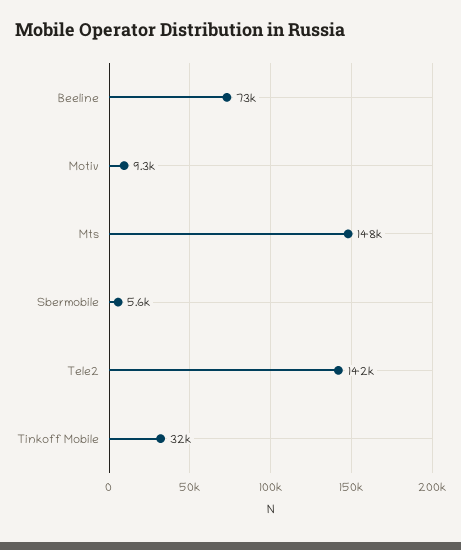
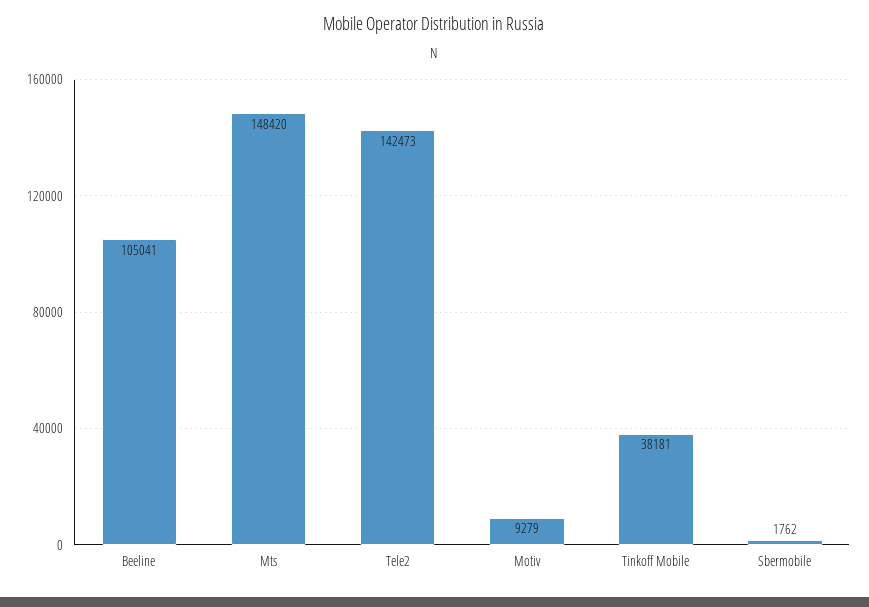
Beeline: 73000 -> 105041
Sbermobile: 5600 -> 1762
Tinkoff Mobile: 32000 -> 38181

